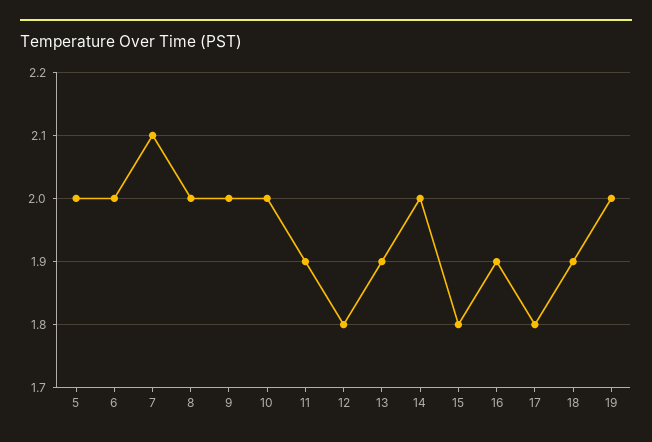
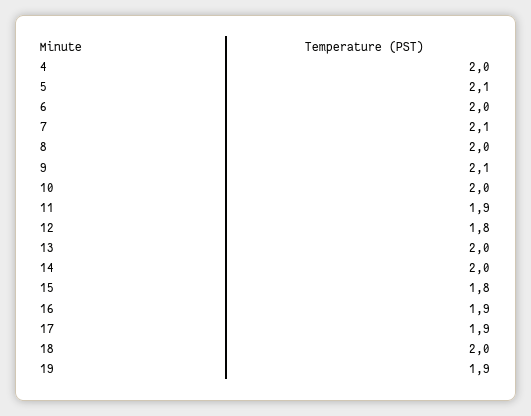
5: 2 -> 2.1
9: 2 -> 2.1
13: 1.9 -> 2
17: 1.8 -> 1.9
18: 1.9 -> 2
19: 2 -> 1.9
4: none -> 2

